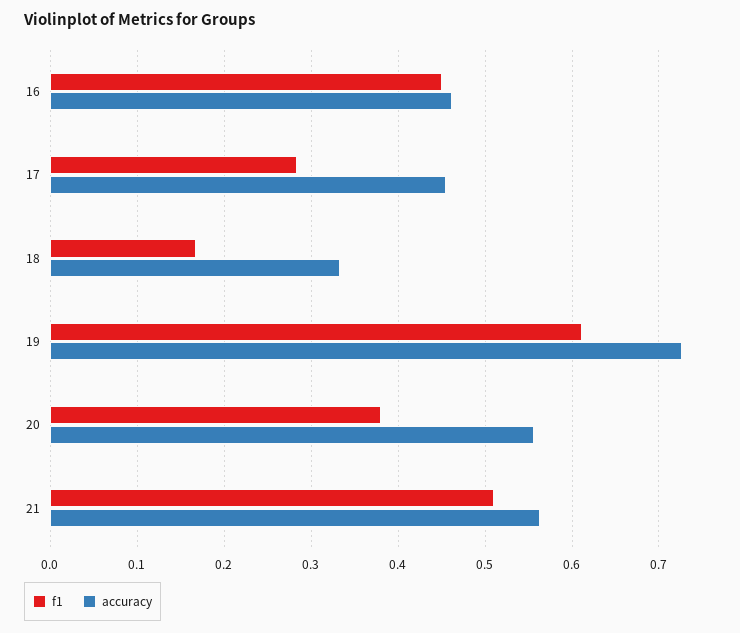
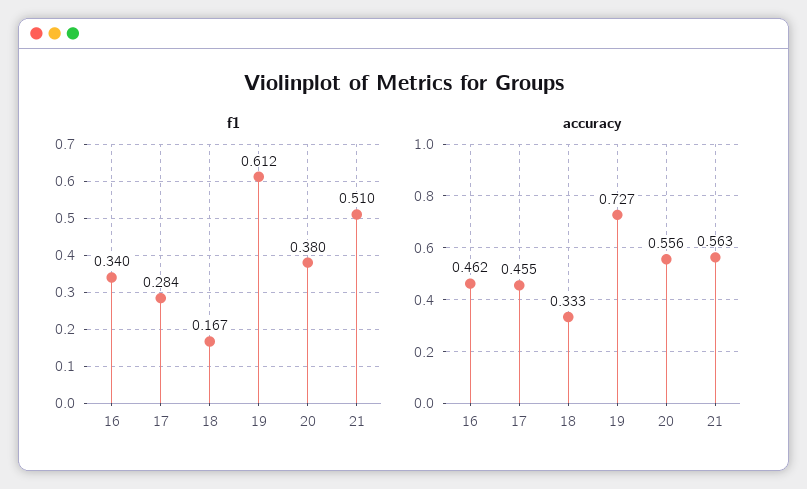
f1, 16: 0.45 -> 0.34

